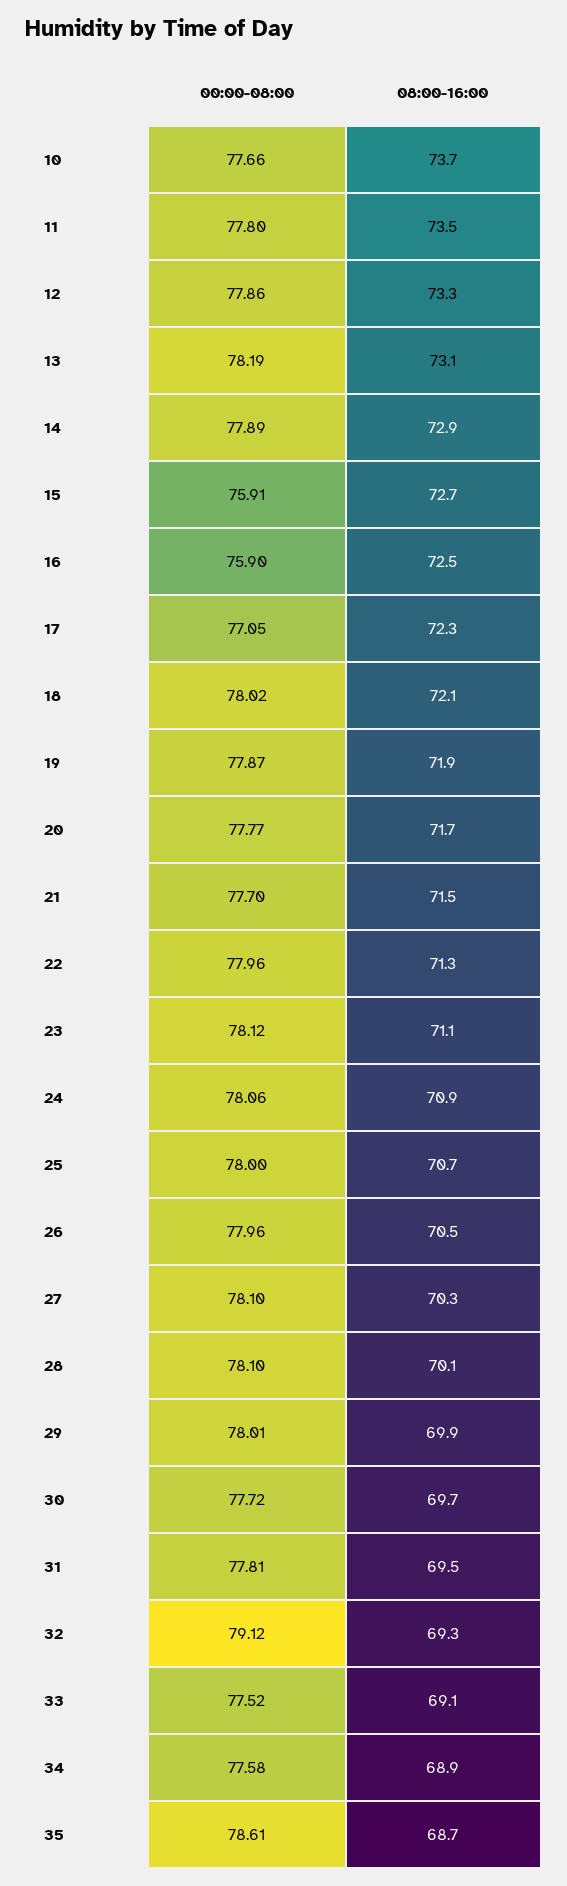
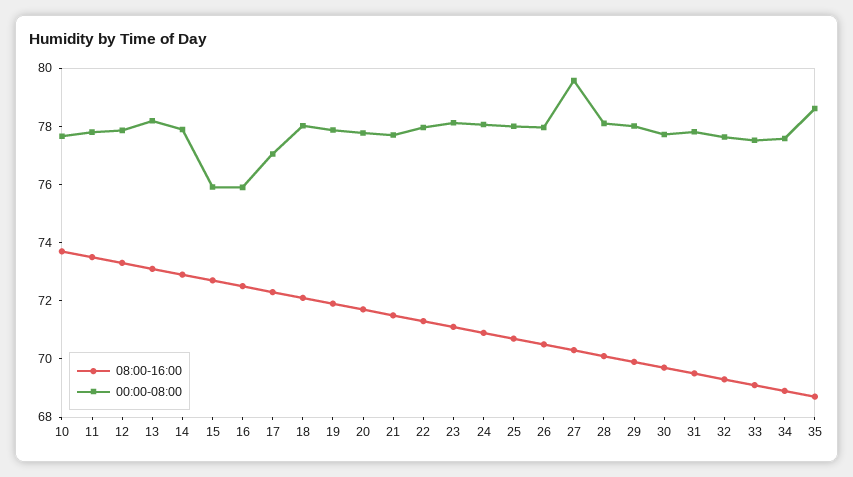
00:00-08:00, 27: 78.1 -> 79.5
00:00-08:00, 32: 79.12 -> 77.5

